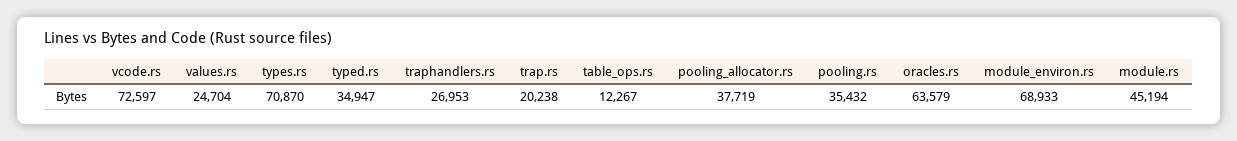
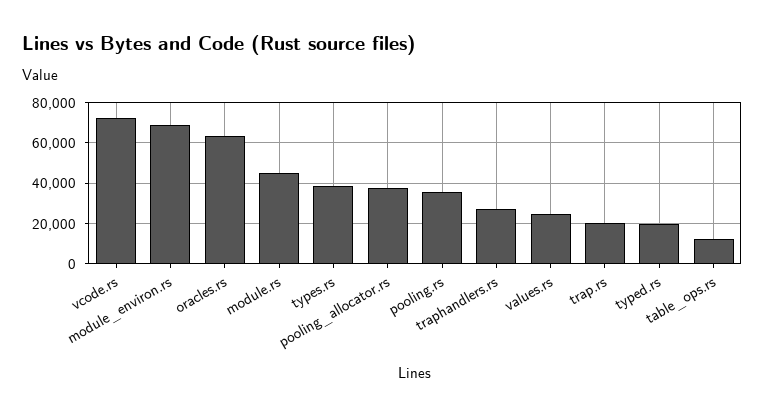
types.rs: 70870 -> 40000
typed.rs: 34947 -> 20000

